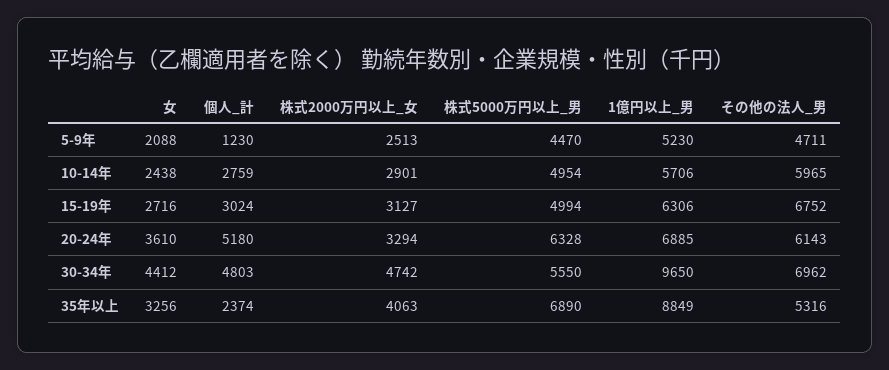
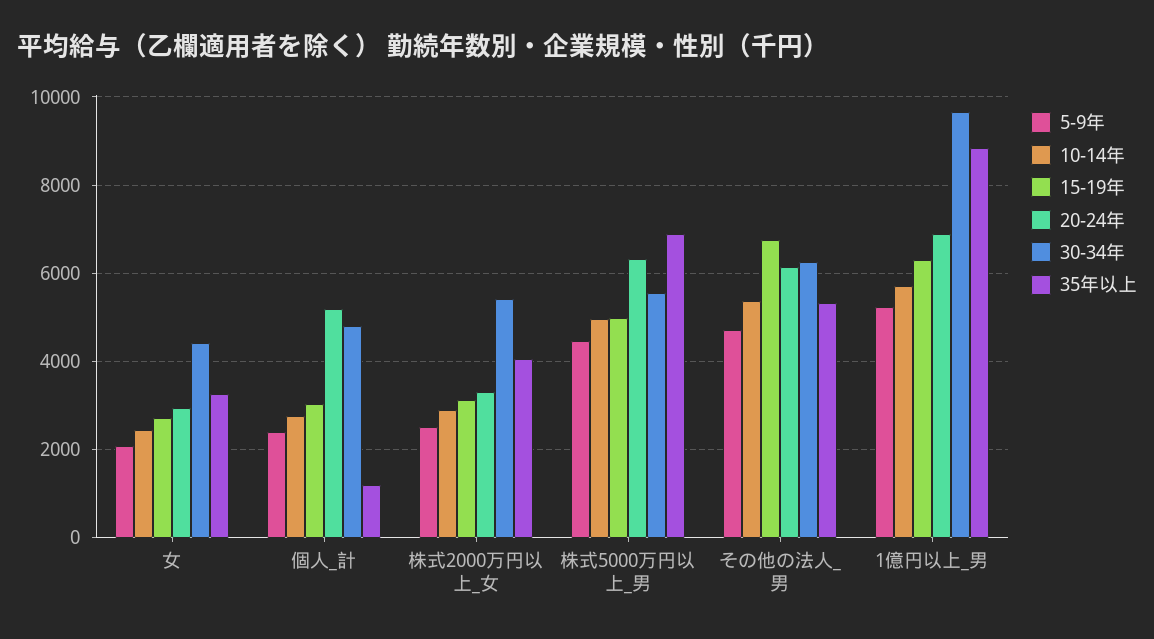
5-9年, 個人_計: 1230 -> 2400
10-14年, その他の法人_男: 5965 -> 5400
20-24年, 女: 3610 -> 3000
30-34年, 株式2000万円以上_女: 4742 -> 5400
30-34年, その他の法人_男: 6962 -> 6200
35年以上, 個人_計: 2374 -> 1200

